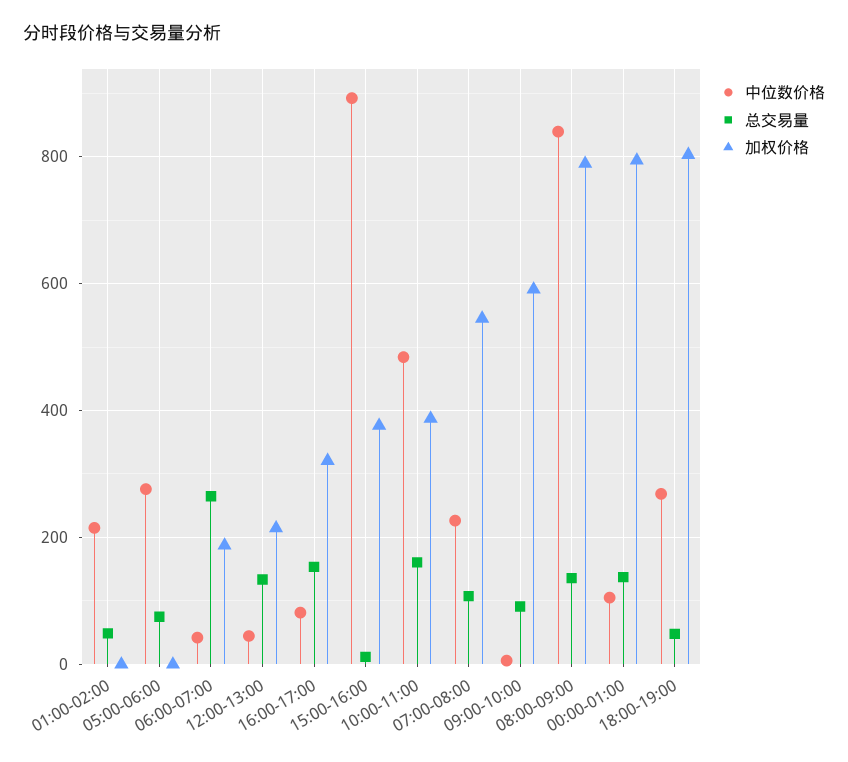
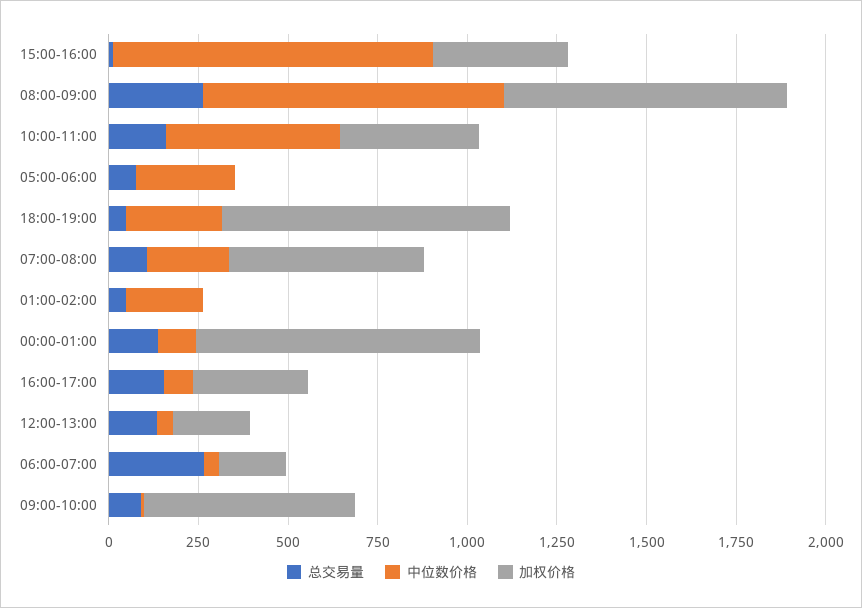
总交易量, 08:00-09:00: 140 -> 250

